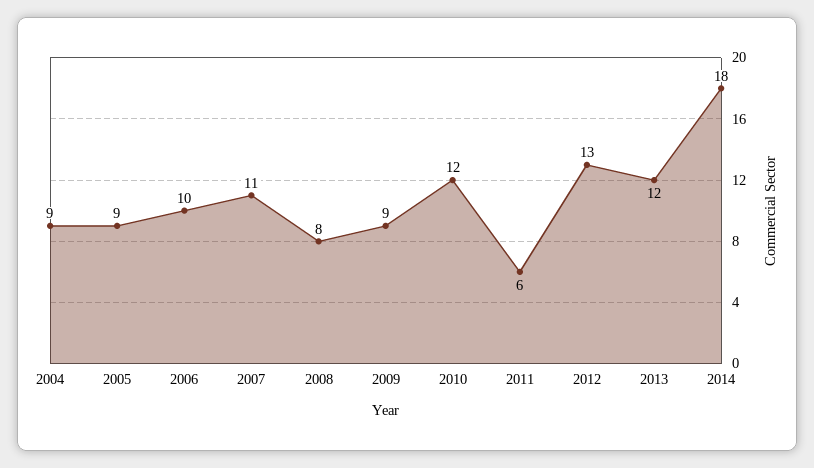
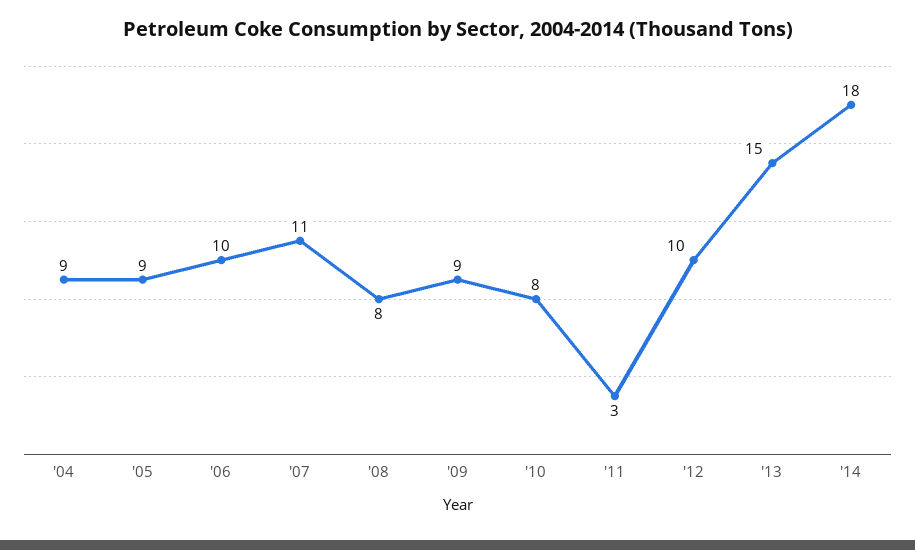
2010: 12 -> 8
2011: 6 -> 3
2012: 13 -> 10
2013: 12 -> 15

